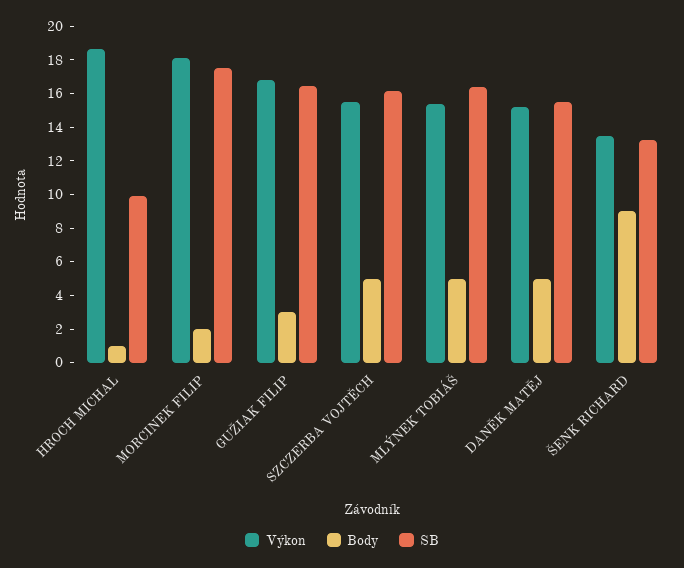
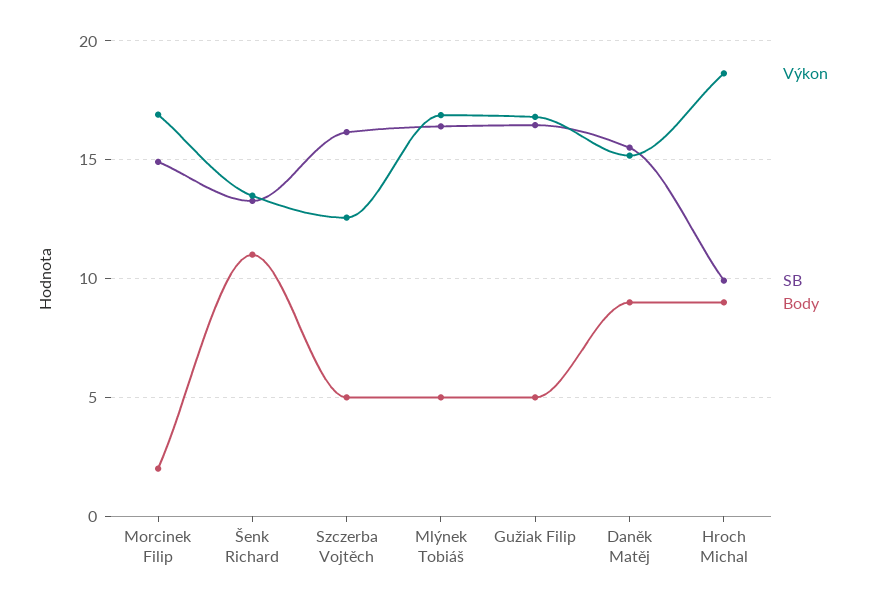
Body, HROCH MICHAL: 1 -> 9
Výkon, MORCINEK FILIP: 18 -> 17
SB, MORCINEK FILIP: 17.5 -> 15
Body, GUŽIAK FILIP: 3 -> 5
Výkon, SZCZERBA VOJTĚCH: 15.5 -> 12.5
Výkon, MLÝNEK TOBIÁŠ: 15.5 -> 17
Body, DANĚK MATĚJ: 5 -> 9
Body, ŠENK RICHARD: 9 -> 11

